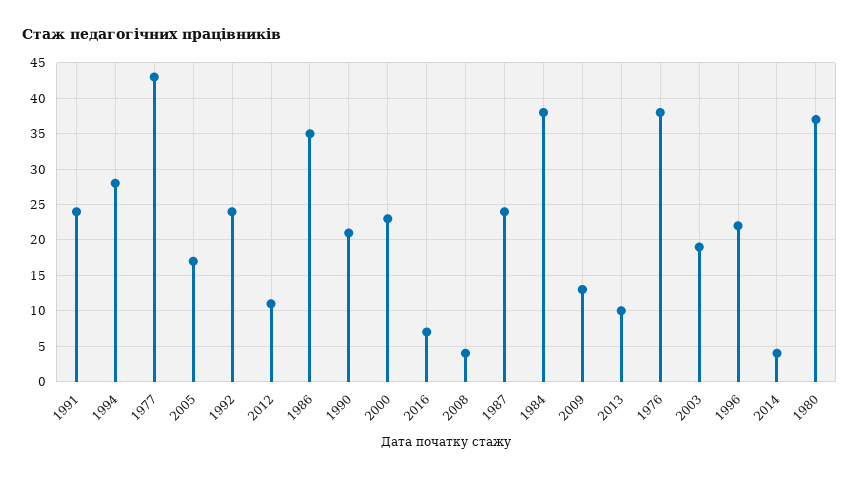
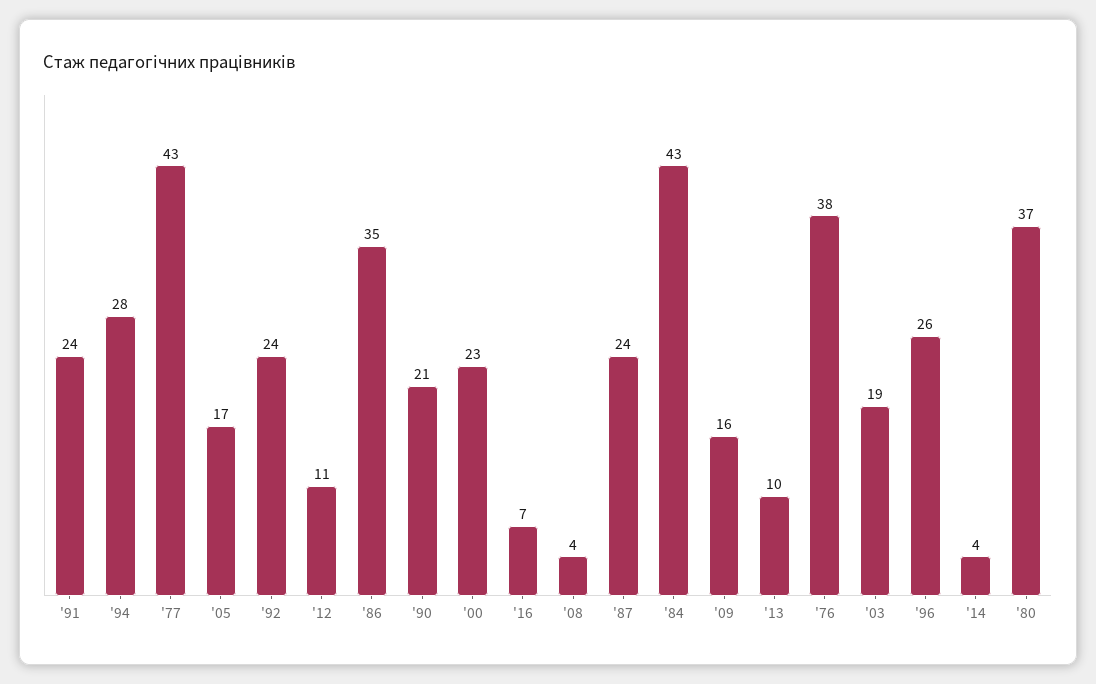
1984: 38 -> 43
2009: 13 -> 16
1996: 22 -> 26

